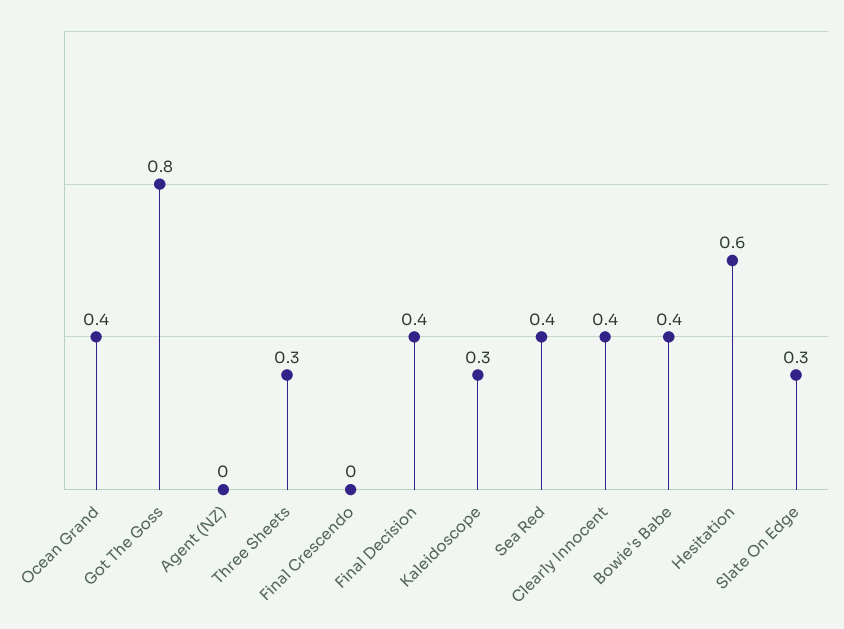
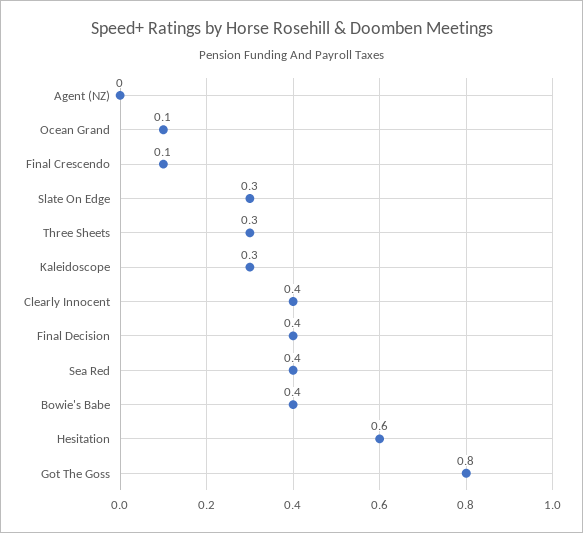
Ocean Grand: 0.4 -> 0.1
Final Crescendo: 0 -> 0.1

